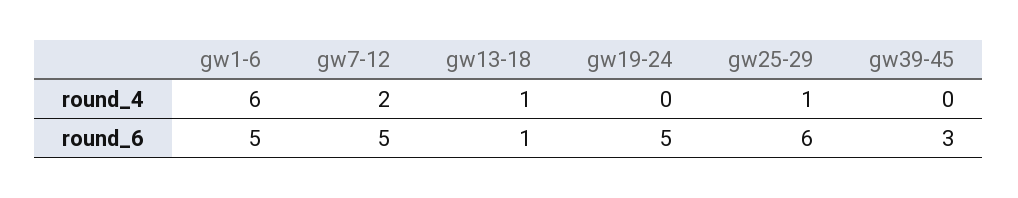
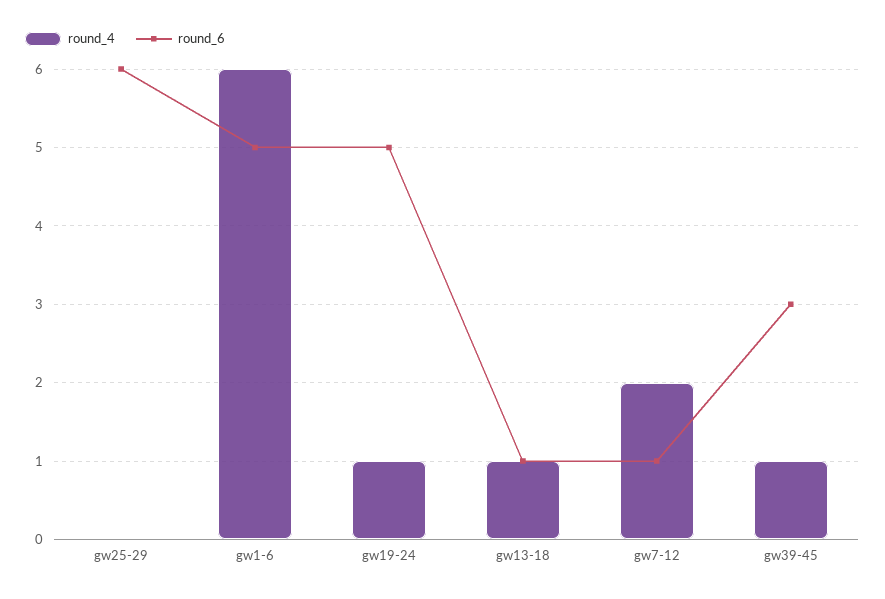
round_4, gw19-24: 0 -> 1
round_4, gw25-29: 1 -> 0
round_4, gw39-45: 0 -> 1
round_6, gw7-12: 5 -> 1

